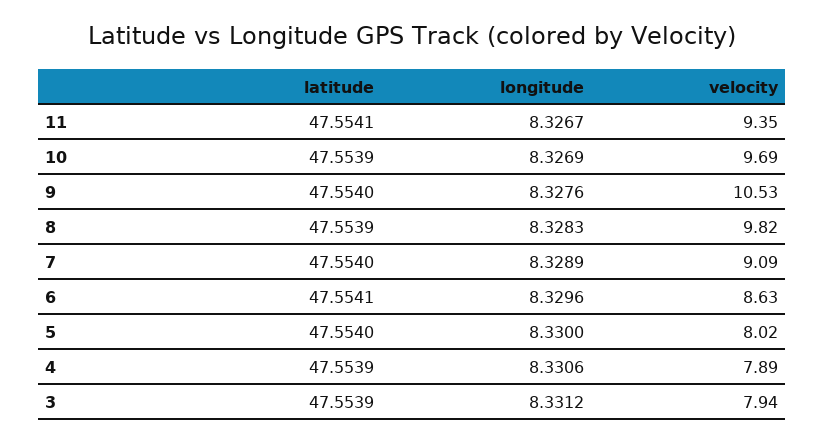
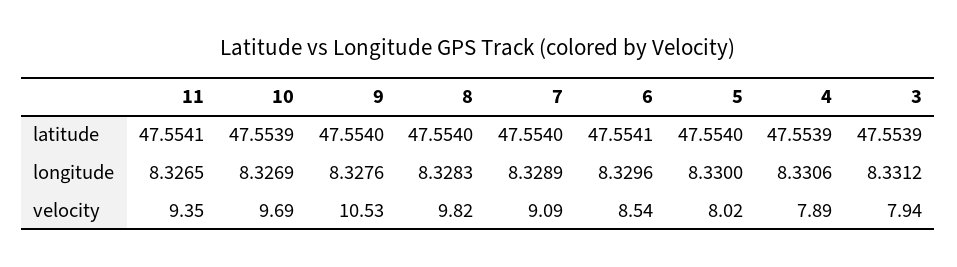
longitude, 11: 8.3267 -> 8.3265
latitude, 8: 47.5539 -> 47.554
velocity, 6: 8.63 -> 8.54

